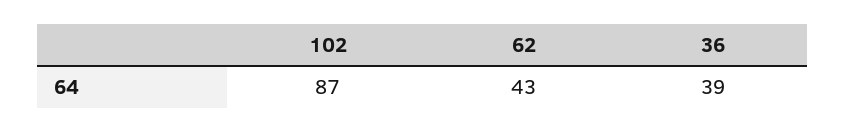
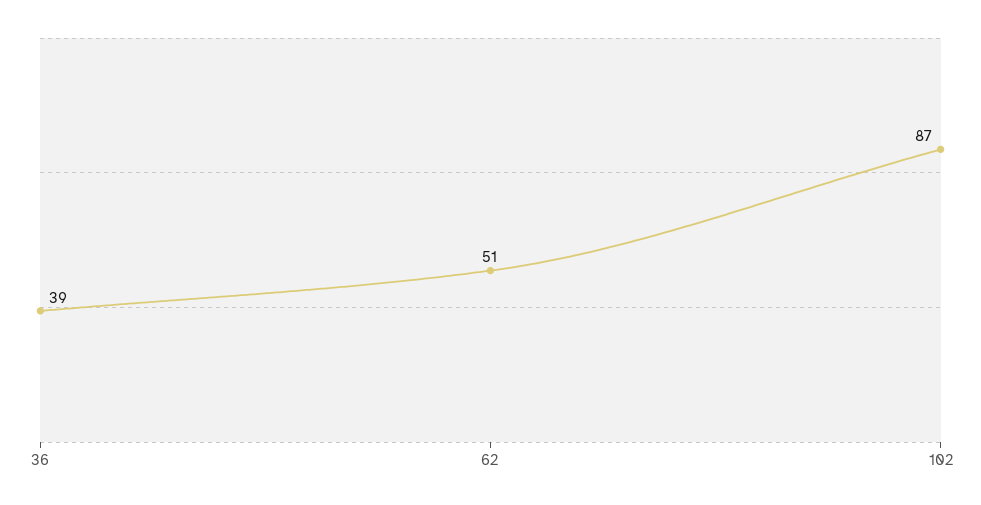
62: 43 -> 51

